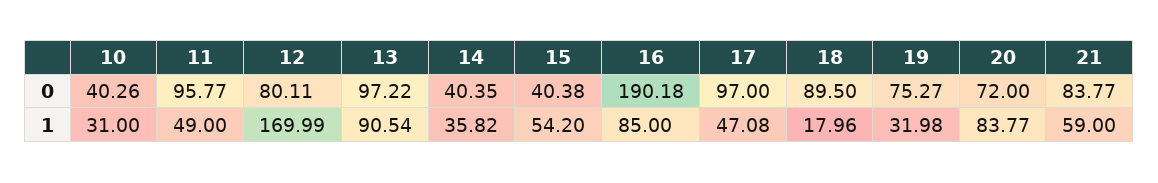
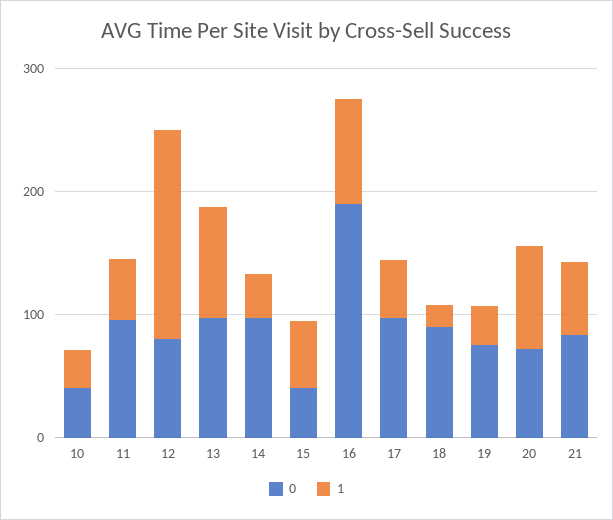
0, 14: 40.35 -> 100

